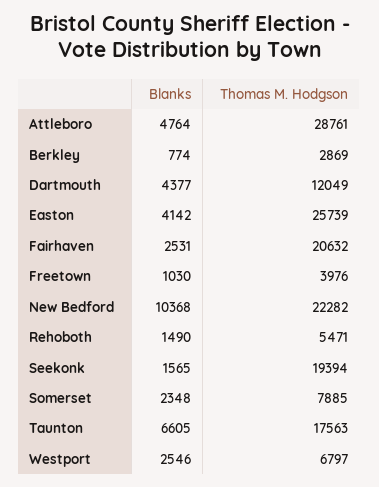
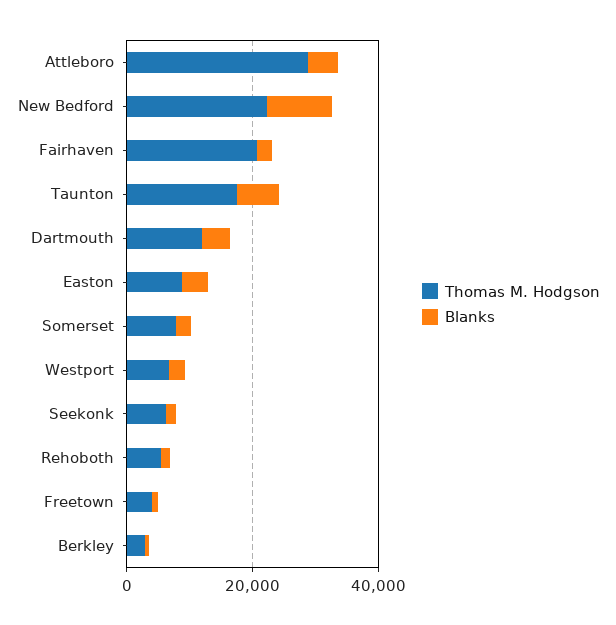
Thomas M. Hodgson, Easton: 25739 -> 10000
Thomas M. Hodgson, Seekonk: 19394 -> 5000

